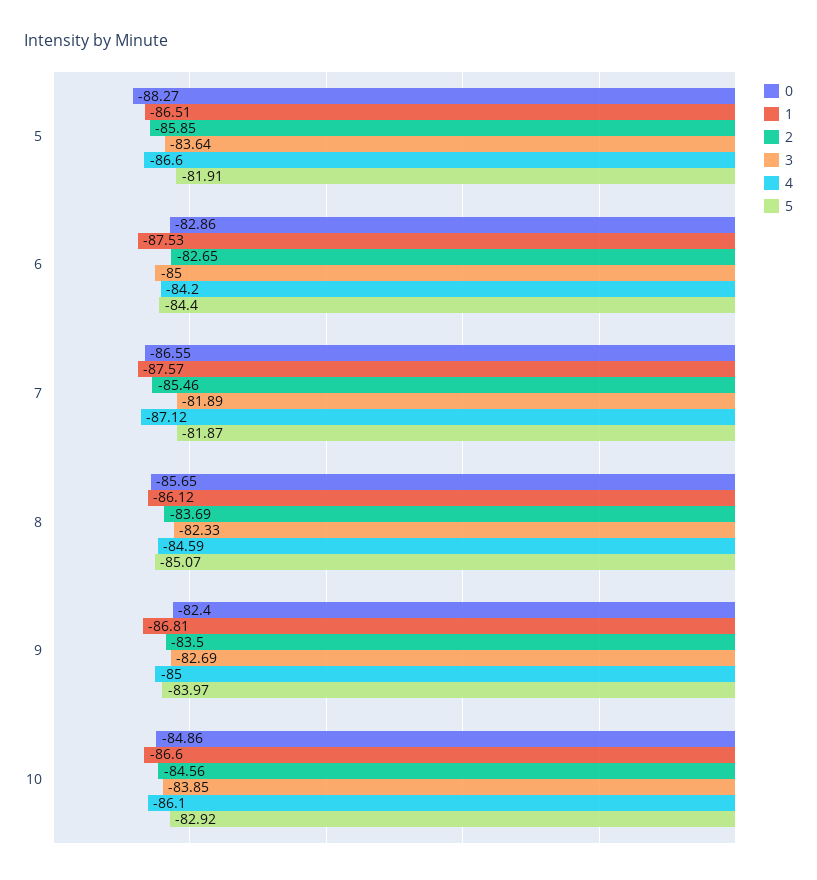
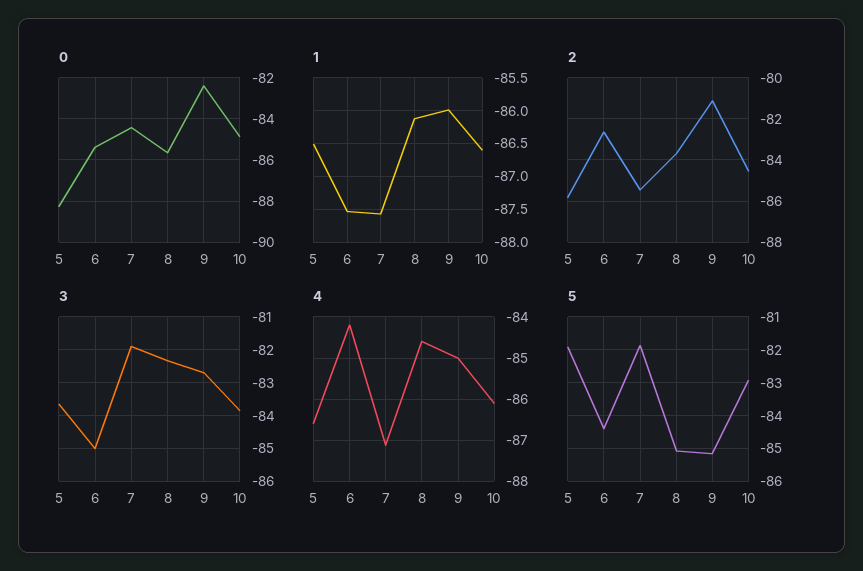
0, 6: -82.86 -> -85.5
0, 7: -86.55 -> -84.5
1, 9: -86.81 -> -86
2, 9: -83.5 -> -81
5, 9: -83.97 -> -85.2

